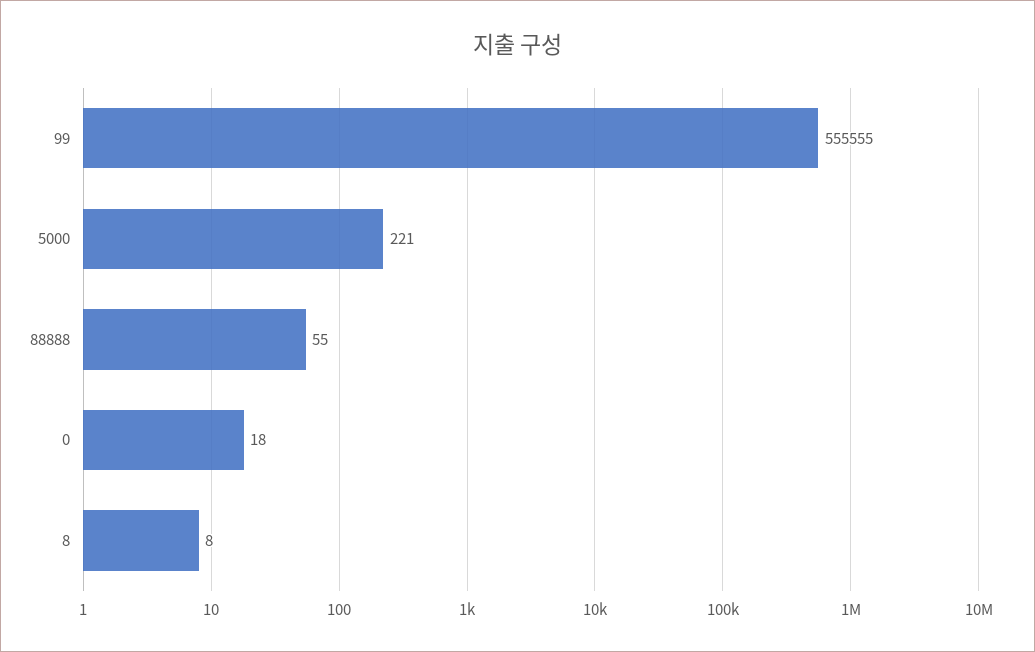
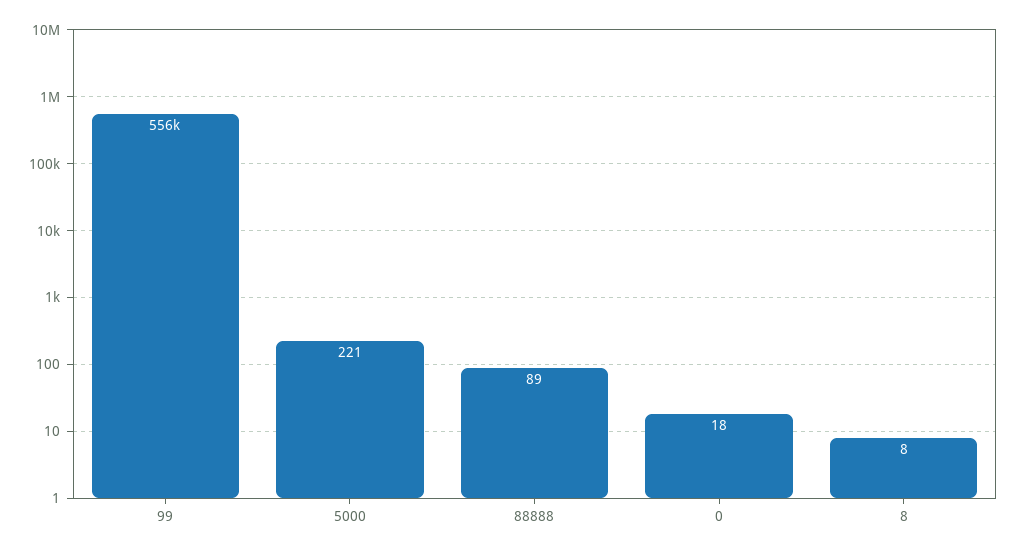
88888: 55 -> 89

